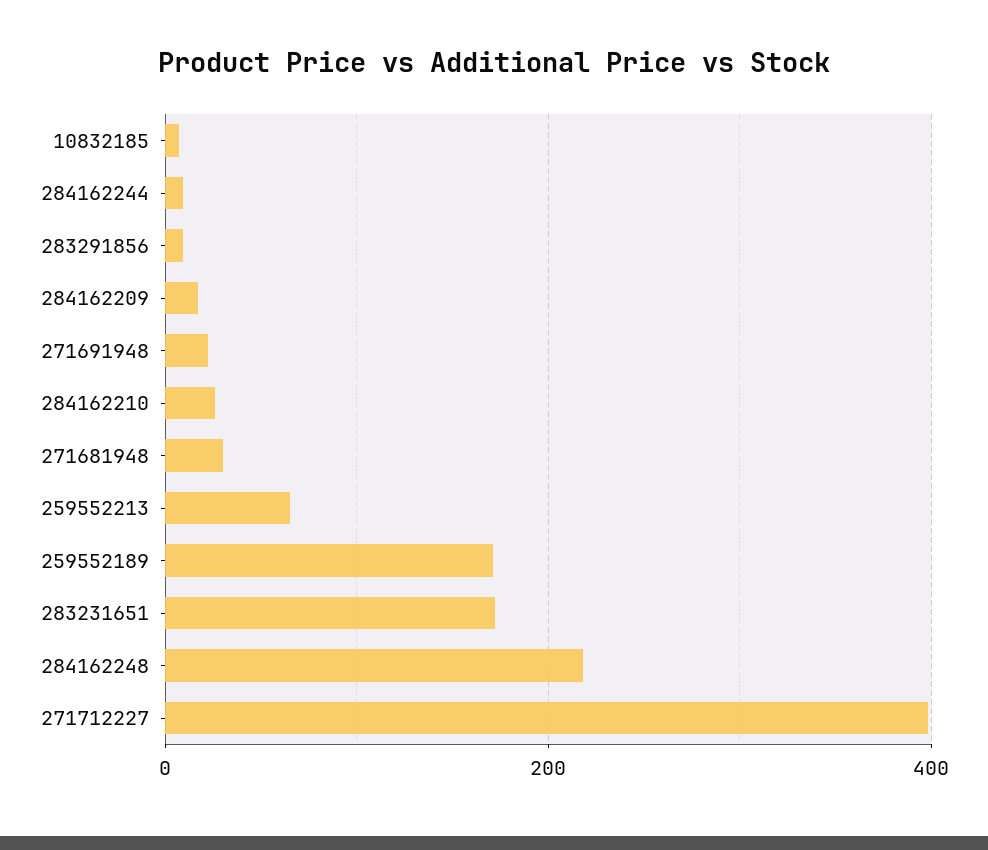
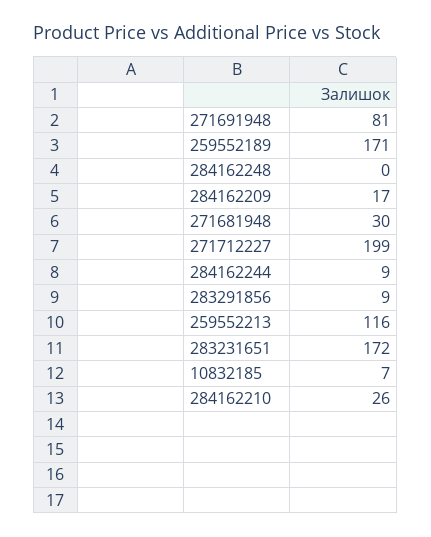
271691948: 20 -> 81
259552213: 60 -> 116
284162248: 220 -> 0
271712227: 400 -> 199

